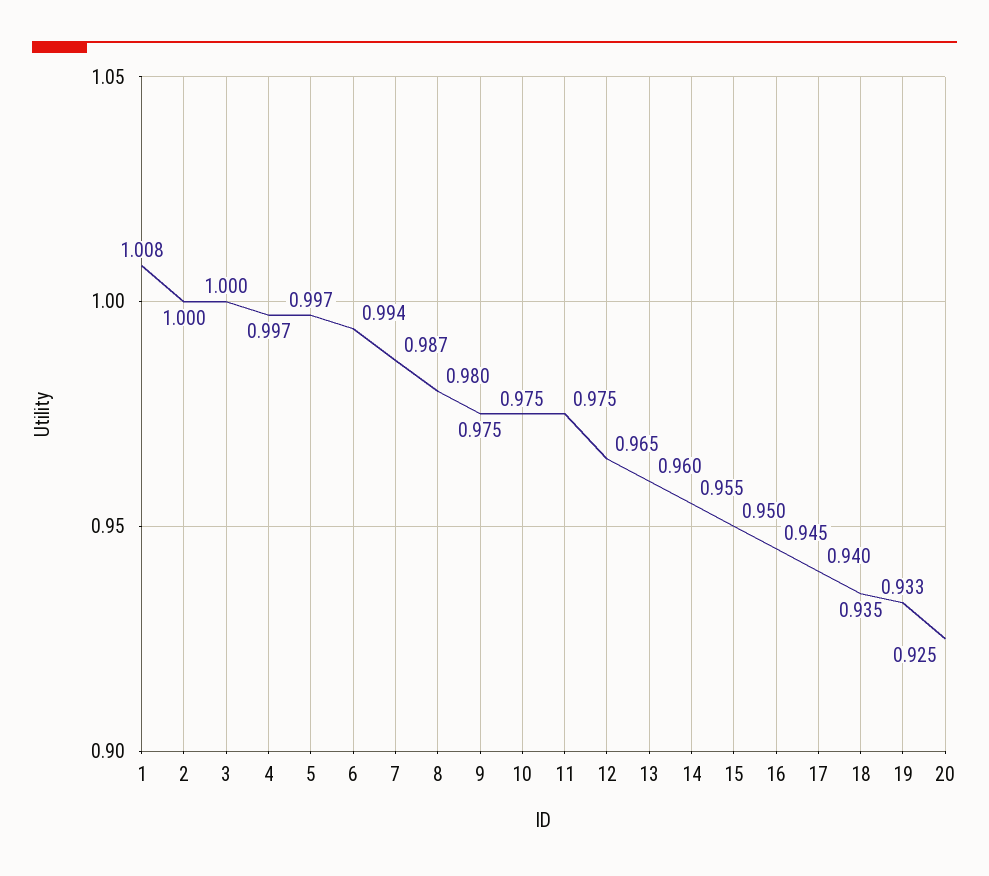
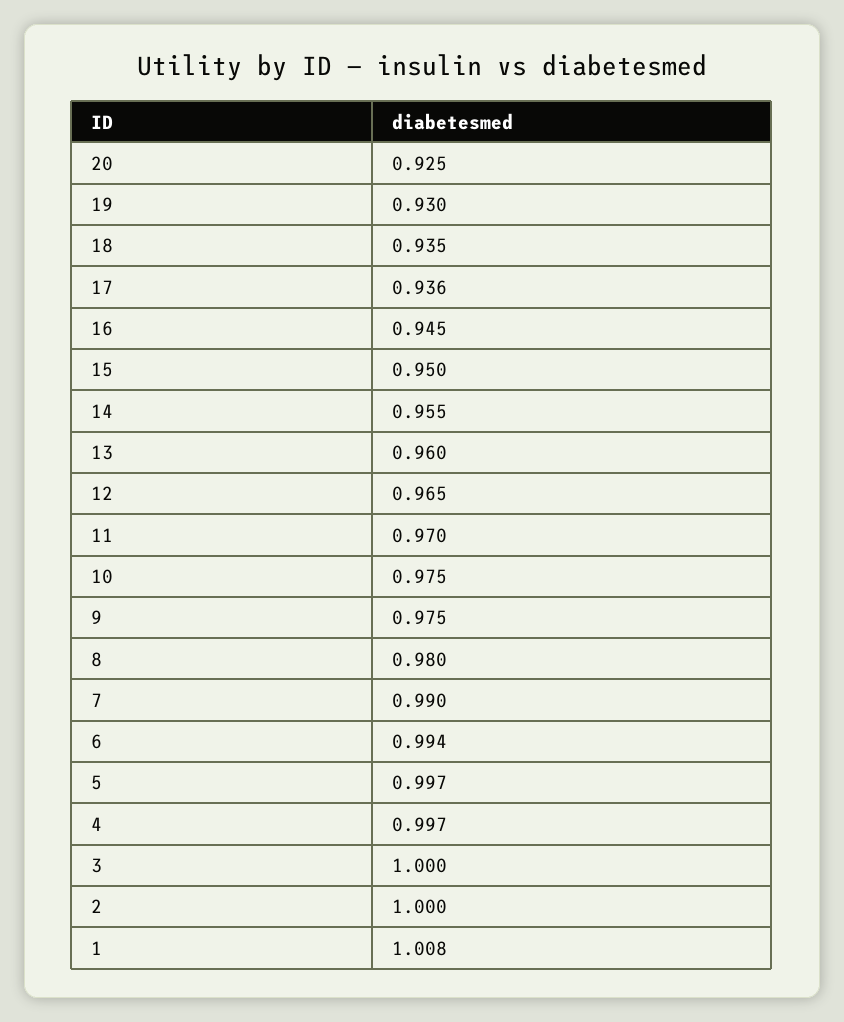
7: 0.987 -> 0.99
11: 0.975 -> 0.97
17: 0.94 -> 0.936
19: 0.933 -> 0.93

